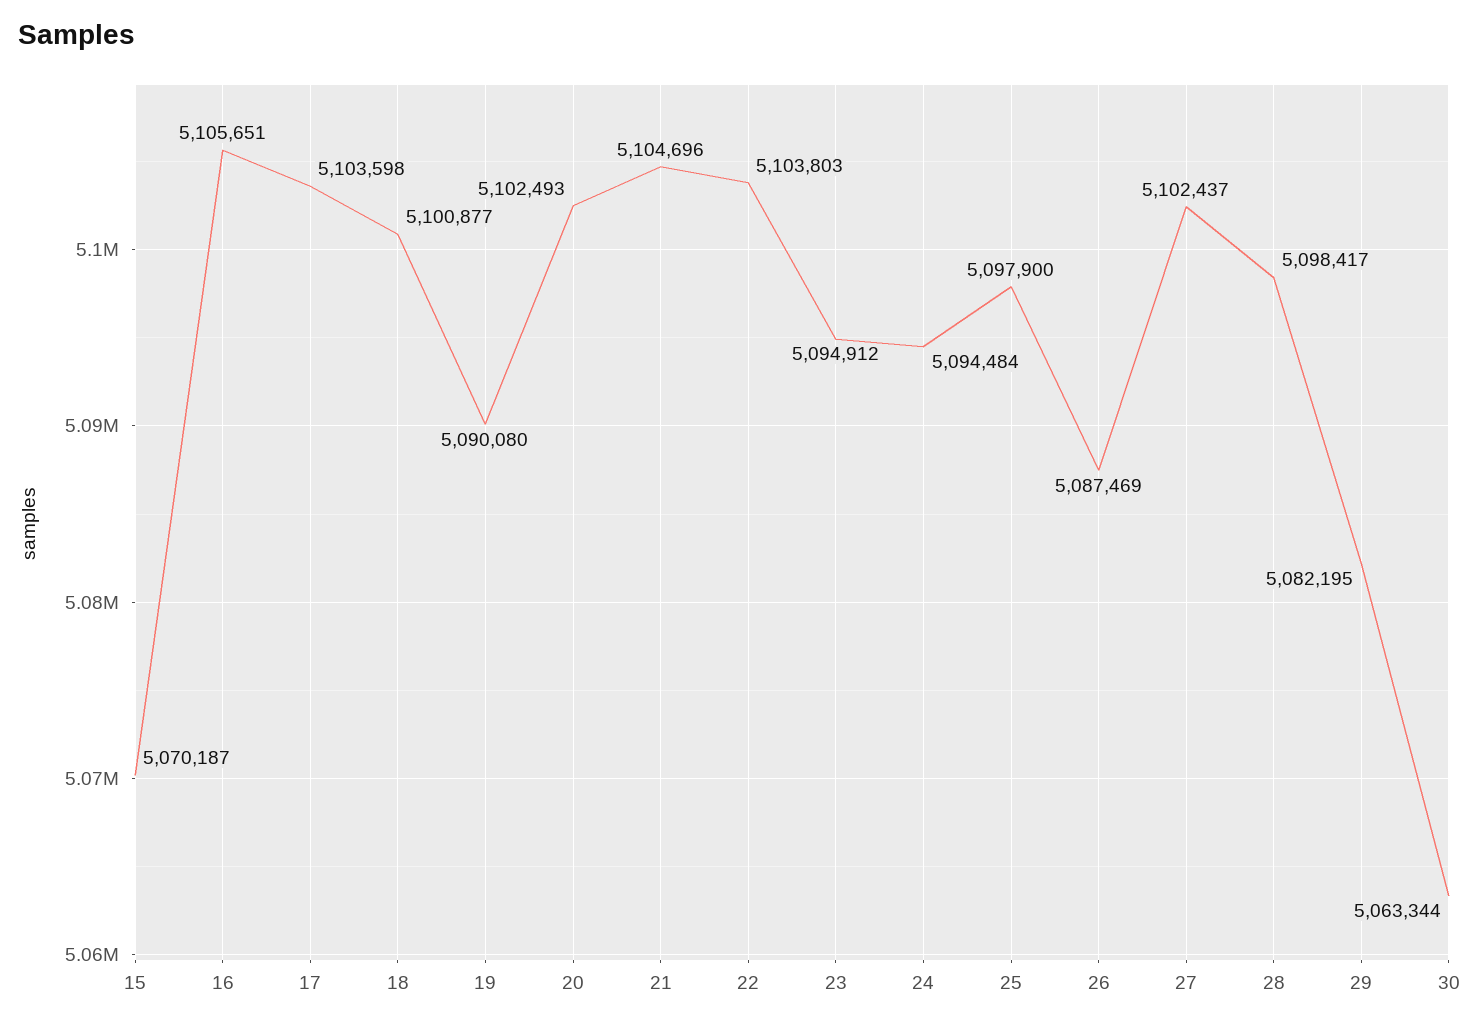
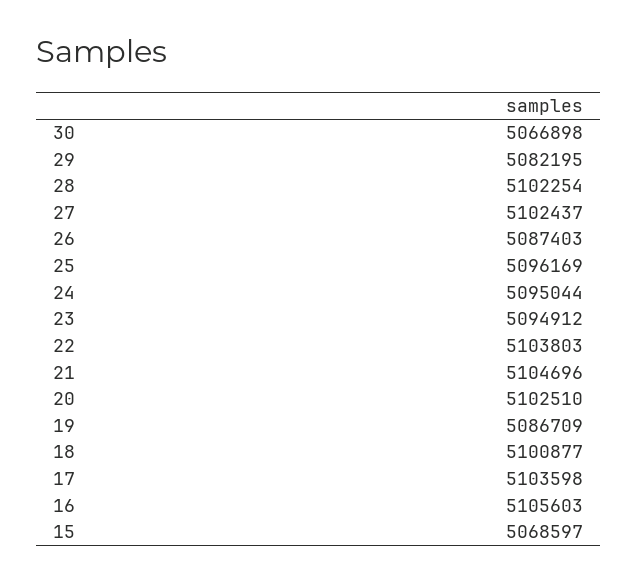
15: 5070187 -> 5068597
16: 5105651 -> 5105603
19: 5090080 -> 5086709
20: 5102493 -> 5102510
24: 5094484 -> 5095044
25: 5097900 -> 5096169
26: 5087469 -> 5087403
28: 5098417 -> 5102254
30: 5063344 -> 5066898

